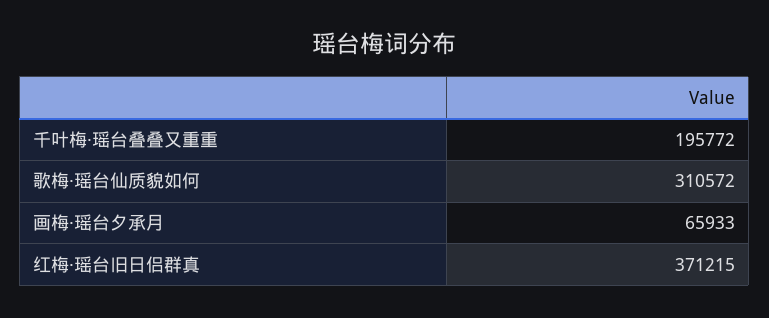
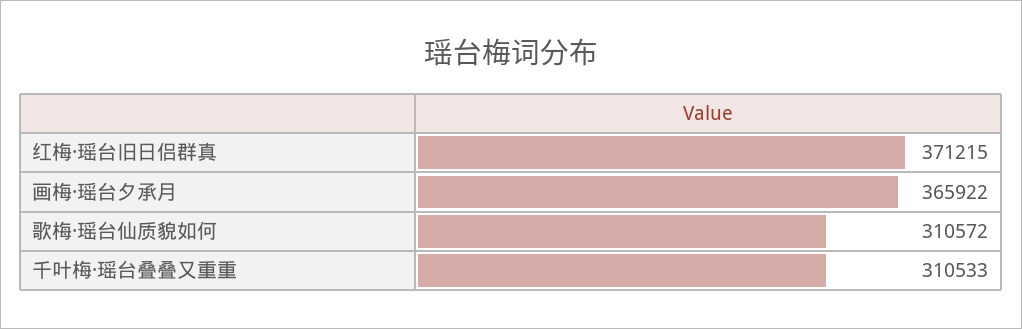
千叶梅·瑶台叠叠又重重: 195772 -> 310533
画梅·瑶台夕承月: 65933 -> 365922

